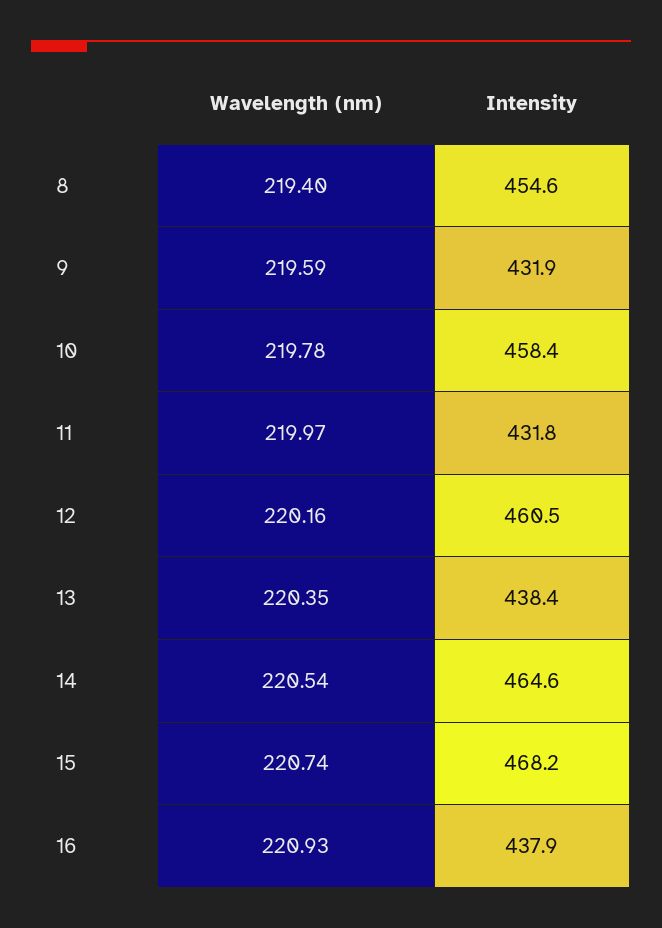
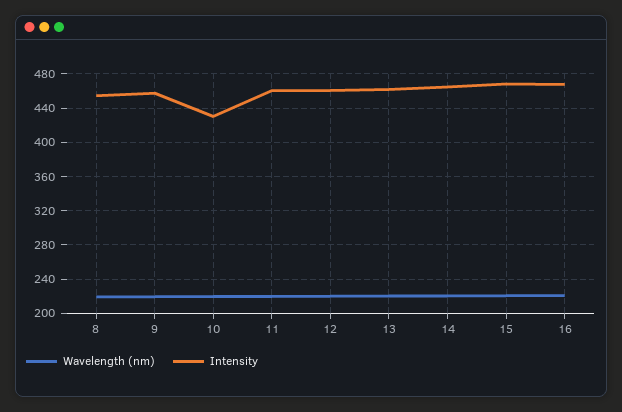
Intensity, 9: 431.9 -> 460
Intensity, 10: 458.4 -> 430
Intensity, 11: 431.8 -> 460
Intensity, 13: 438.4 -> 460
Intensity, 16: 437.9 -> 470

